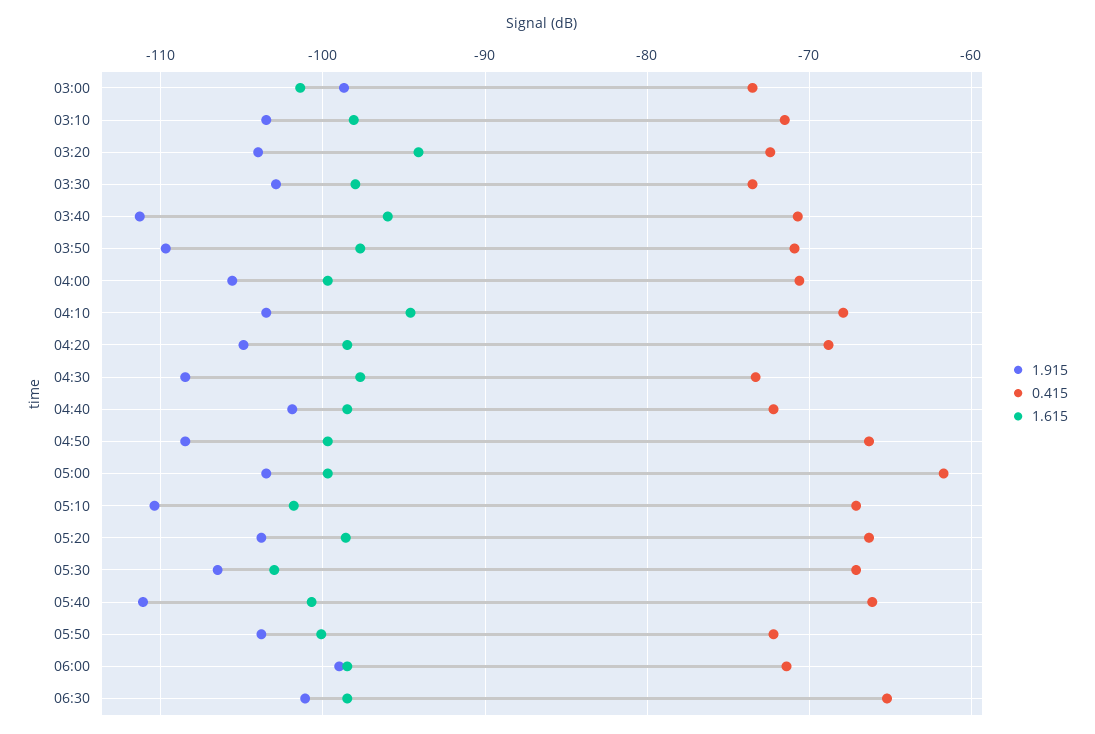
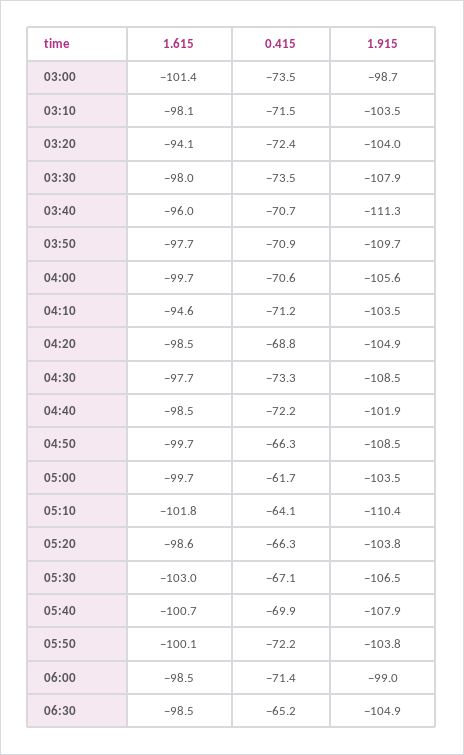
1.915, 03:30: -103 -> -107.9
0.415, 04:10: -68 -> -71.2
0.415, 05:10: -67 -> -64.1
1.915, 05:40: -111 -> -107.9
0.415, 05:40: -66 -> -69.9
1.915, 06:30: -101 -> -104.9

